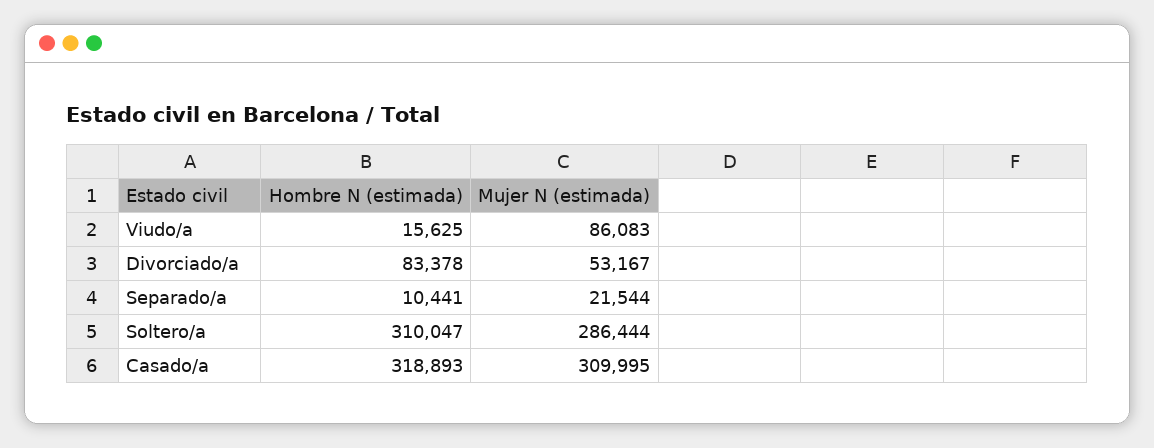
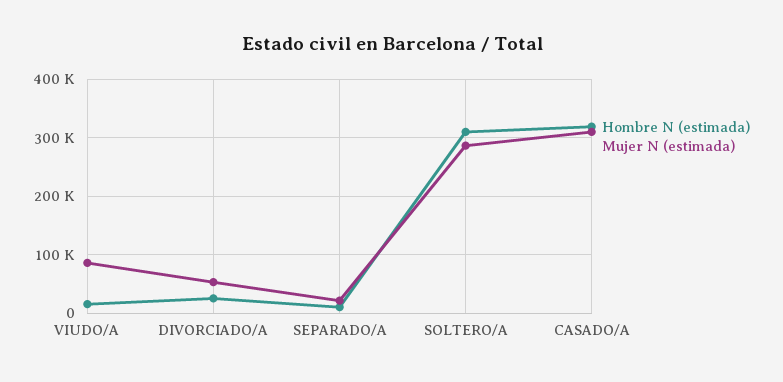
Hombre N (estimada), Divorciado/a: 83378 -> 20000

